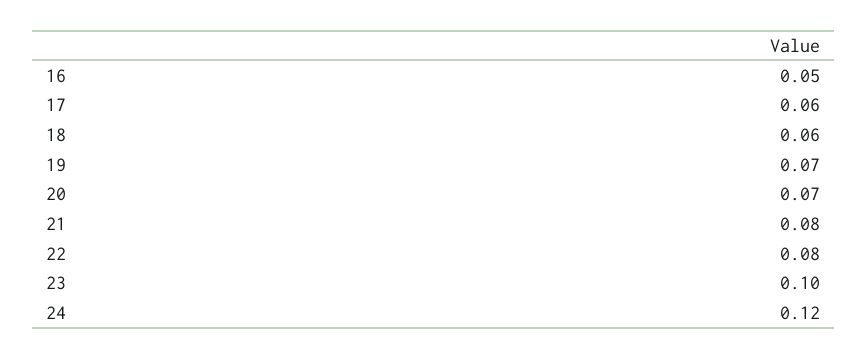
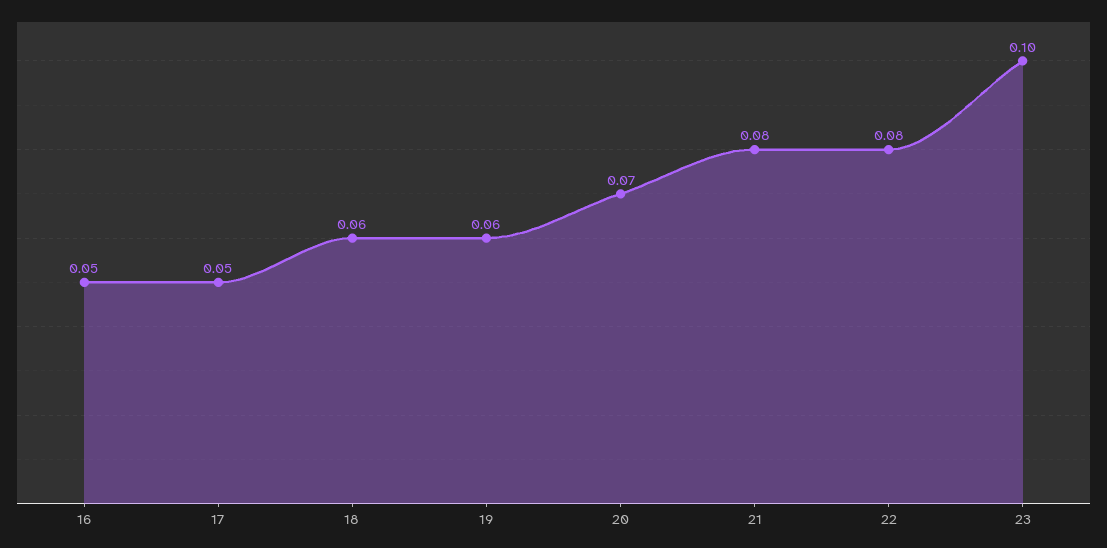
17: 0.06 -> 0.05
19: 0.07 -> 0.06
24: 0.12 -> none

